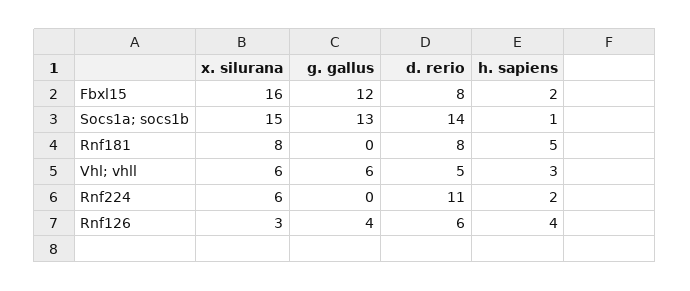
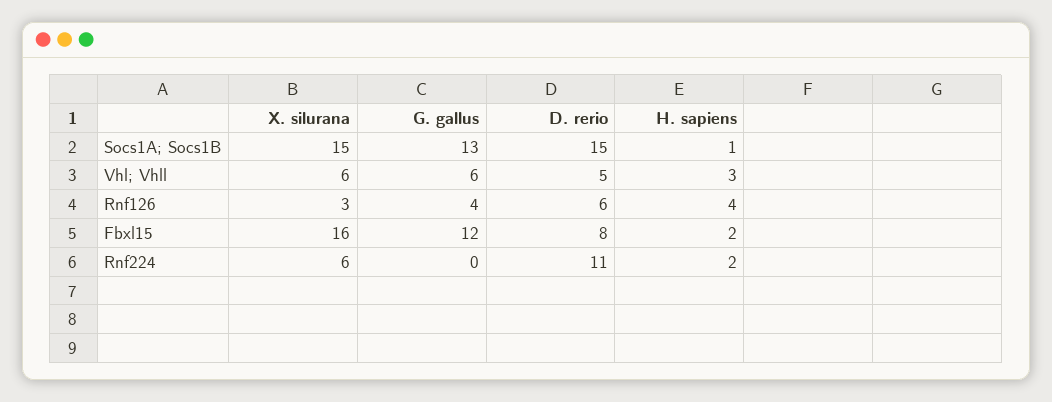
d. rerio, Socs1a; socs1b: 14 -> 15
x. silurana, Rnf181: 8 -> none
g. gallus, Rnf181: 0 -> none
d. rerio, Rnf181: 8 -> none
h. sapiens, Rnf181: 5 -> none

